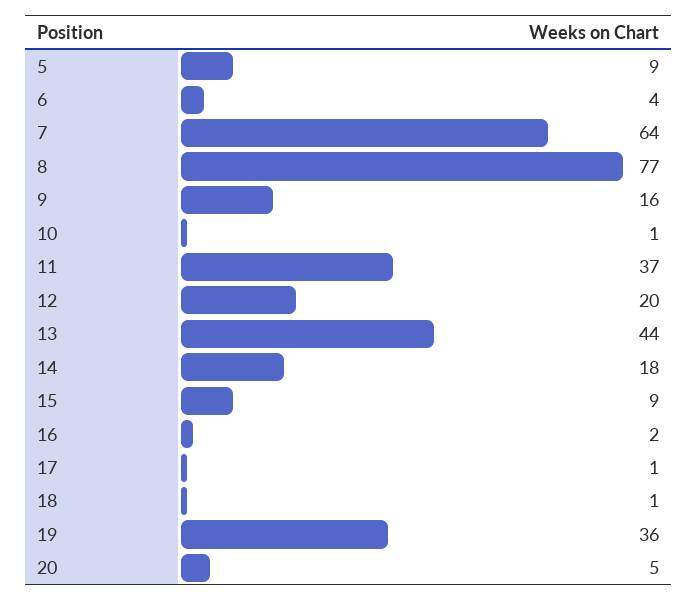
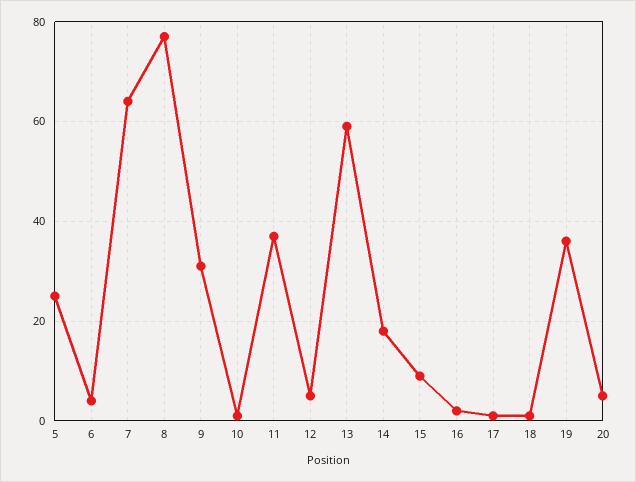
5: 9 -> 25
9: 16 -> 30
12: 20 -> 5
13: 44 -> 60

